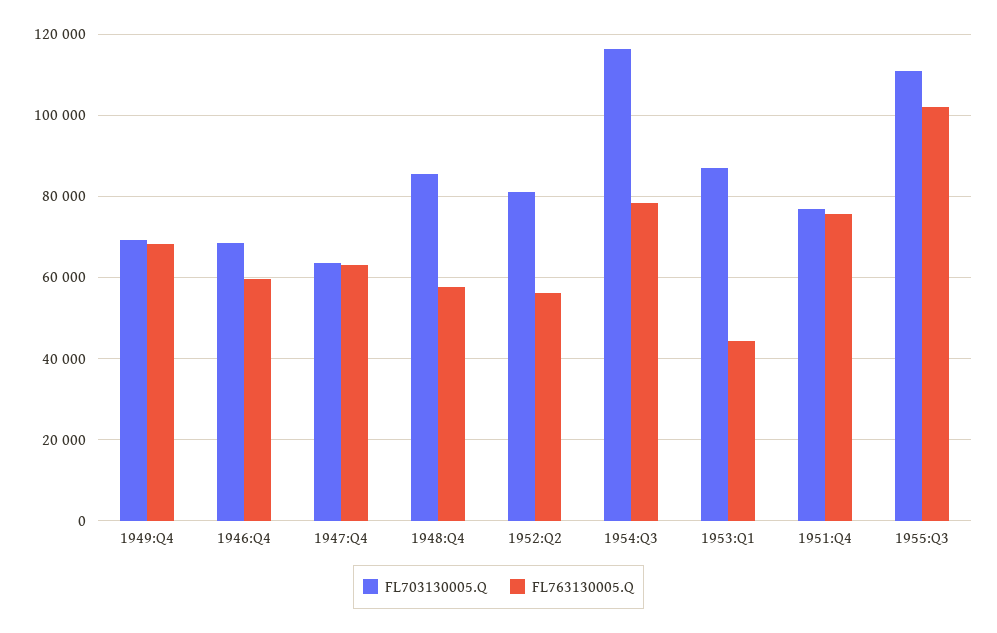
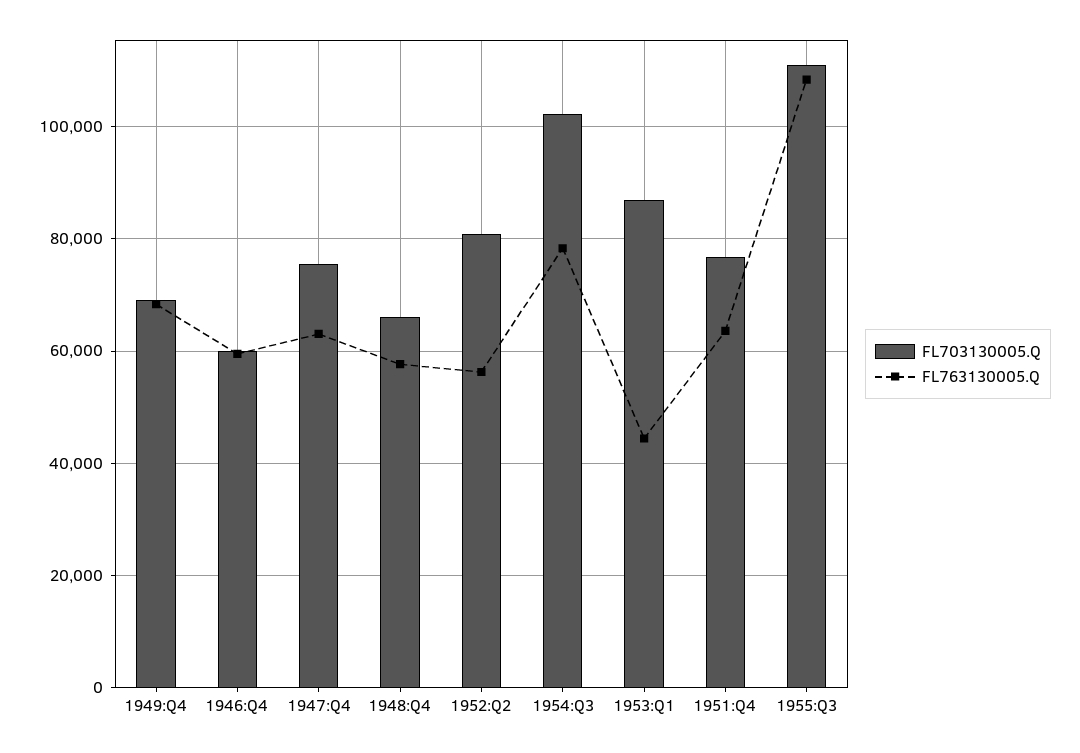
FL703130005.Q, 1946:Q4: 68000 -> 60000
FL703130005.Q, 1947:Q4: 64000 -> 76000
FL703130005.Q, 1948:Q4: 86000 -> 66000
FL703130005.Q, 1954:Q3: 116000 -> 102000
FL763130005.Q, 1951:Q4: 76000 -> 64000
FL763130005.Q, 1955:Q3: 102000 -> 108000

